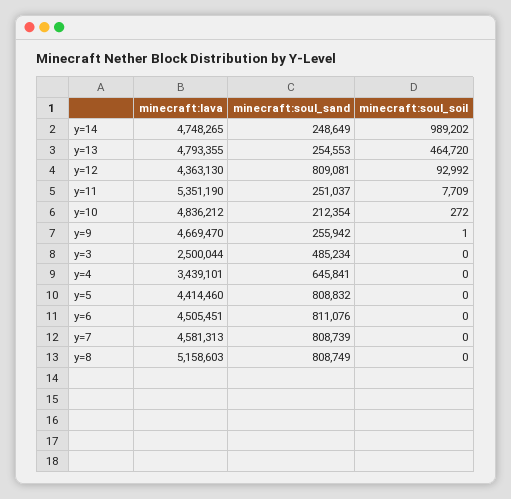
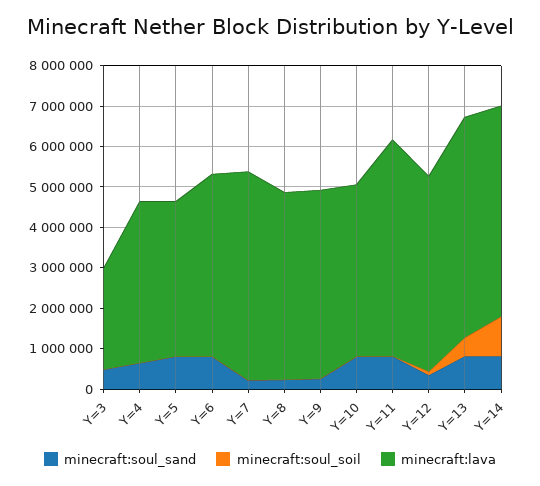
minecraft:lava, y=14: 4748265 -> 5200000
minecraft:soul_sand, y=14: 248649 -> 800000
minecraft:lava, y=13: 4793355 -> 5400000
minecraft:soul_sand, y=13: 254553 -> 800000
minecraft:lava, y=12: 4363130 -> 4800000
minecraft:soul_sand, y=12: 809081 -> 400000
minecraft:soul_sand, y=11: 251037 -> 800000
minecraft:lava, y=10: 4836212 -> 4200000
minecraft:soul_sand, y=10: 212354 -> 800000
minecraft:lava, y=4: 3439101 -> 4000000
minecraft:lava, y=5: 4414460 -> 3800000
minecraft:lava, y=7: 4581313 -> 5200000
minecraft:soul_sand, y=7: 808739 -> 200000
minecraft:lava, y=8: 5158603 -> 4600000
minecraft:soul_sand, y=8: 808749 -> 200000

